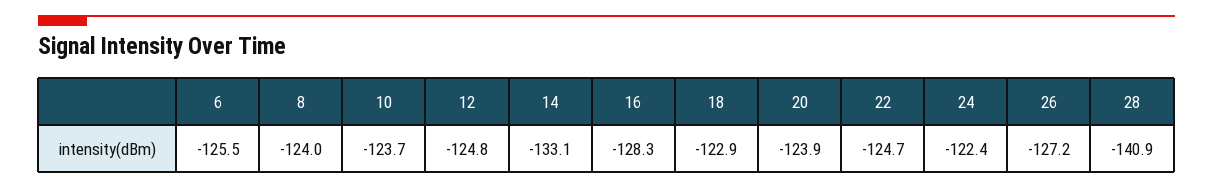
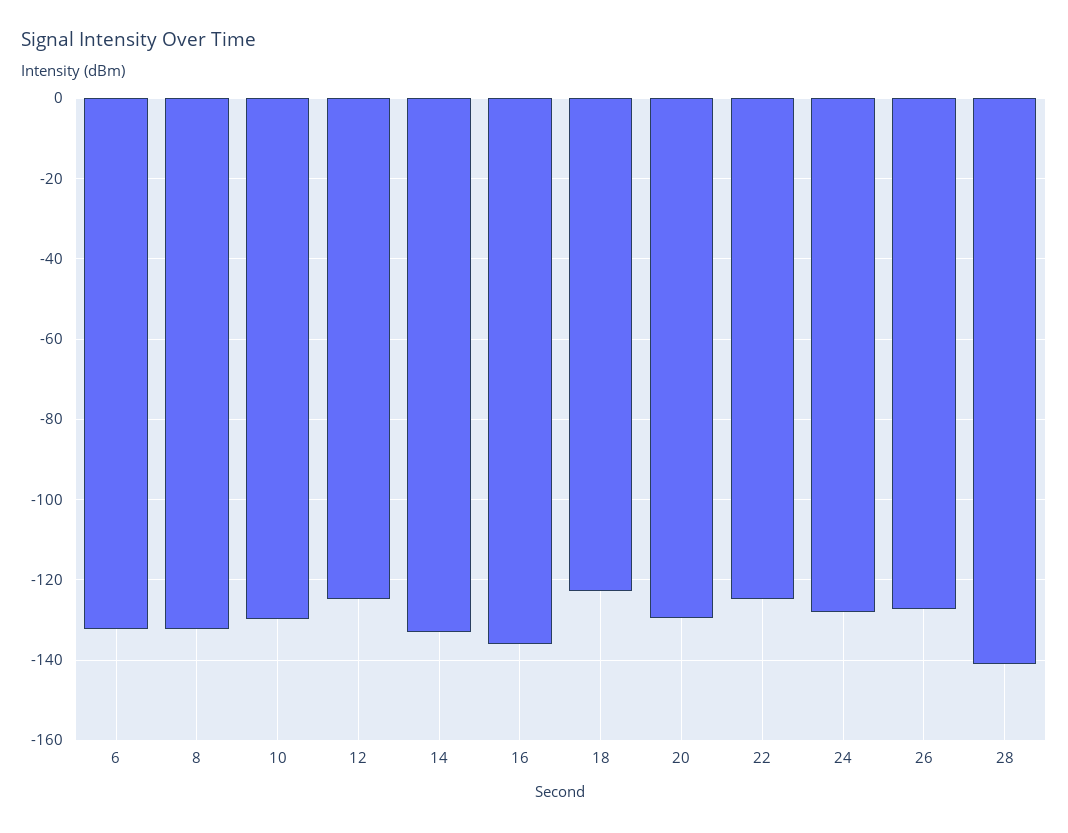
6: -125.5 -> -132
8: -124 -> -132
10: -123.7 -> -130
16: -128.3 -> -136
20: -123.9 -> -130
24: -122.4 -> -128

